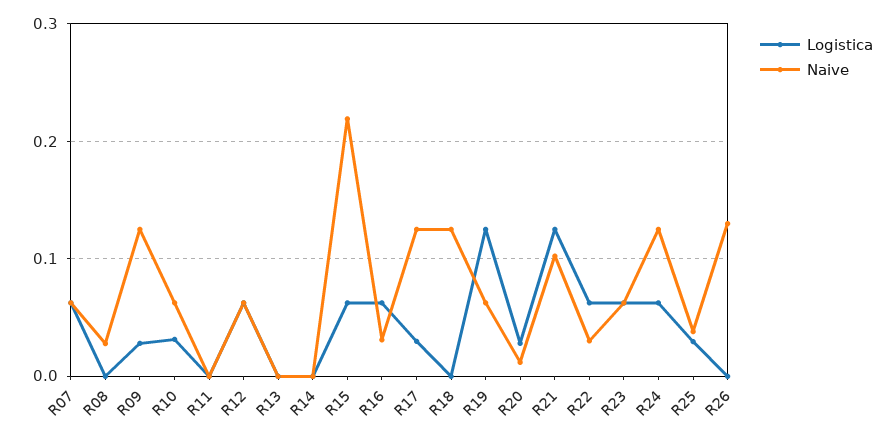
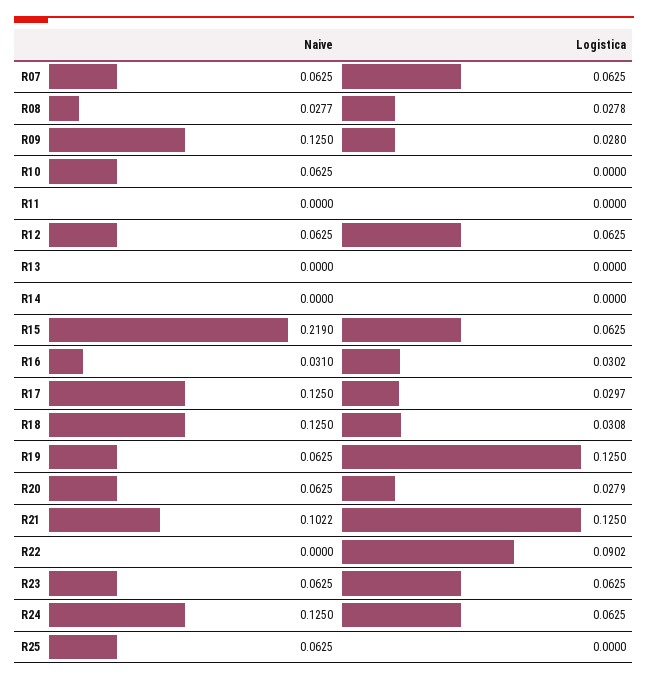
Logistica, R08: 0 -> 0.0278
Logistica, R10: 0.03 -> 0
Logistica, R16: 0.06 -> 0.0302
Logistica, R18: 0 -> 0.0308
Naive, R20: 0.01 -> 0.0625
Logistica, R22: 0.06 -> 0.0902
Naive, R22: 0.03 -> 0
Logistica, R25: 0.03 -> 0
Naive, R25: 0.04 -> 0.0625
Logistica, R26: 0 -> none
Naive, R26: 0.13 -> none

